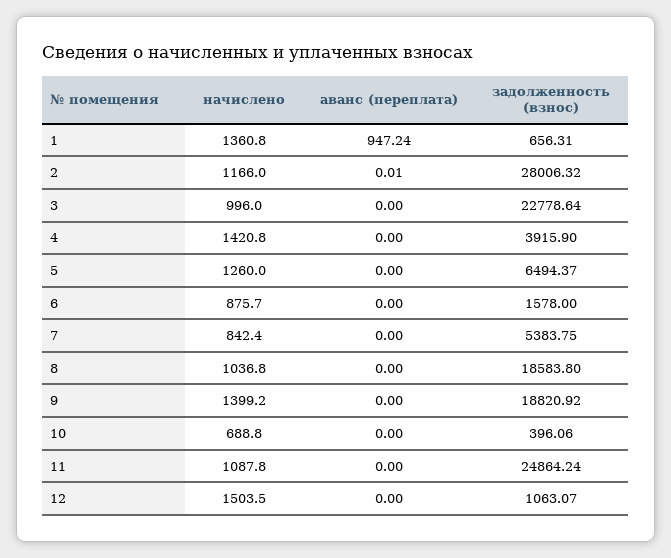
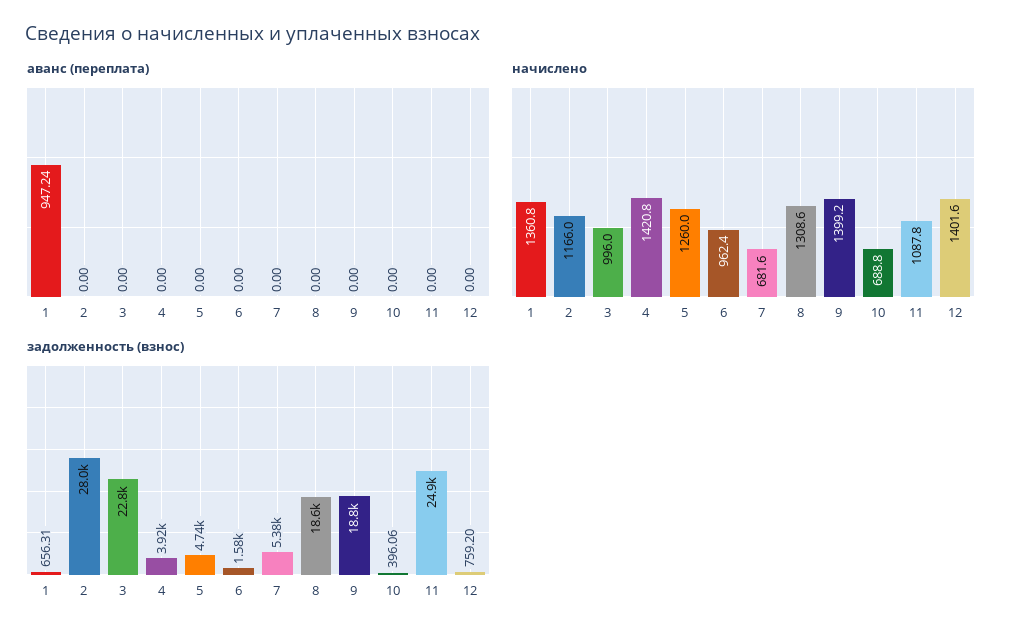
аванс (переплата), 2: 0.01 -> 0
задолженность (взнос), 5: 6494.37 -> 4740
начислено, 6: 875.7 -> 962.4
начислено, 7: 842.4 -> 681.6
начислено, 8: 1036.8 -> 1308.6
начислено, 12: 1503.5 -> 1401.6
задолженность (взнос), 12: 1063.07 -> 759.2

